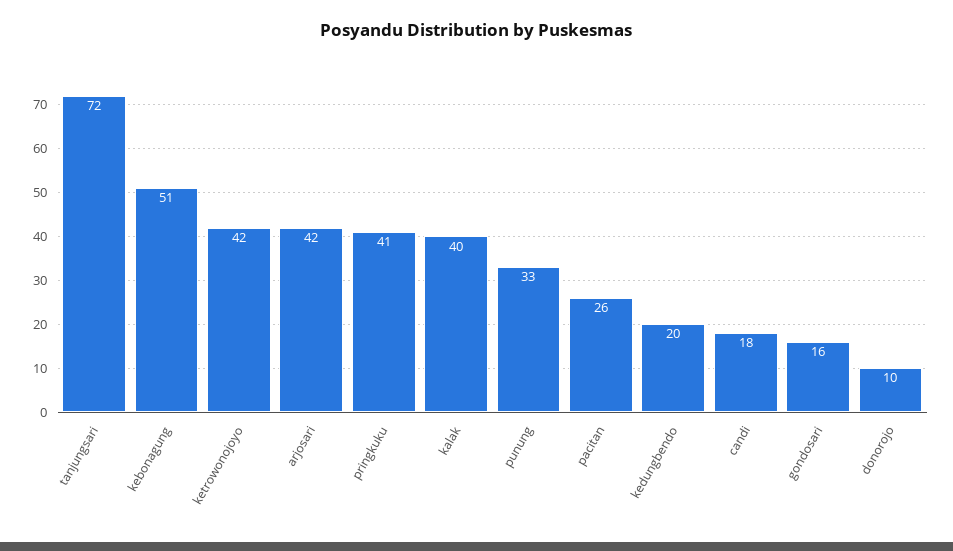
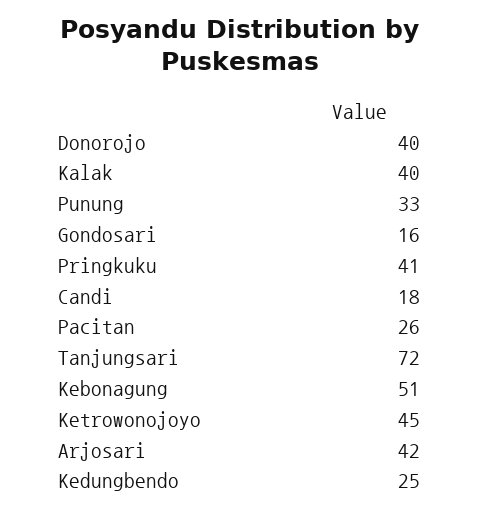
ketrowonojoyo: 42 -> 45
kedungbendo: 20 -> 25
donorojo: 10 -> 40

